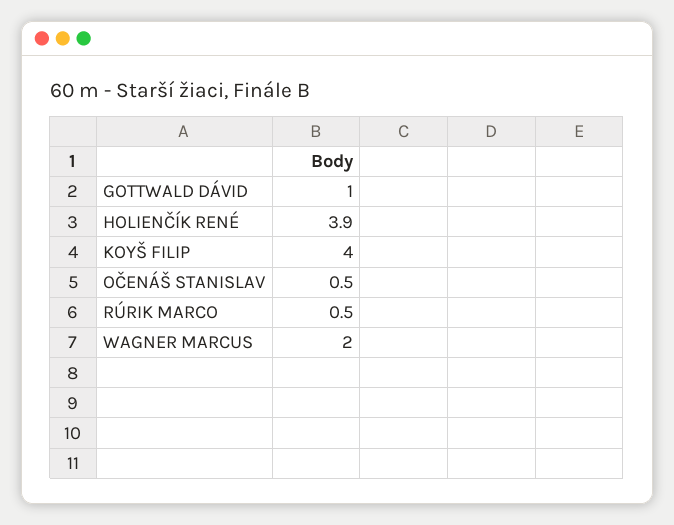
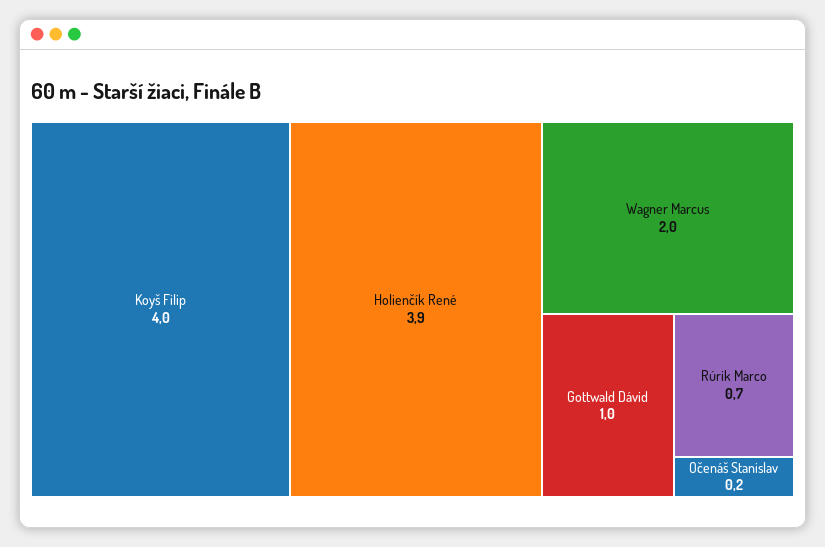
OČENÁŠ STANISLAV: 0.5 -> 0.2
RÚRIK MARCO: 0.5 -> 0.7

